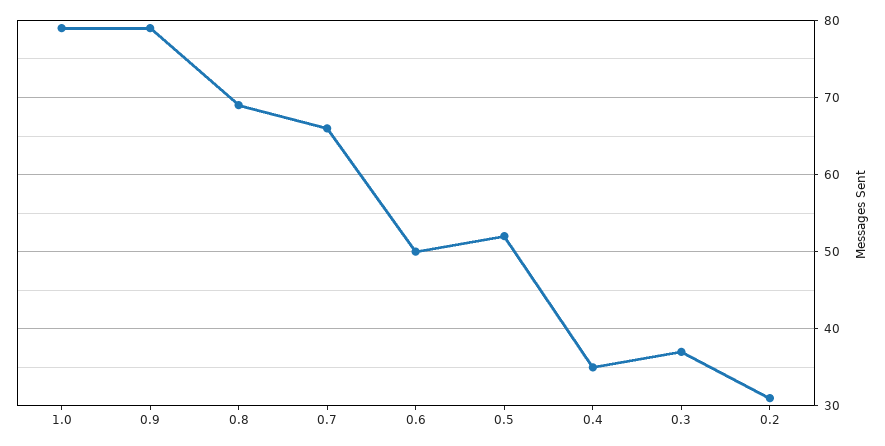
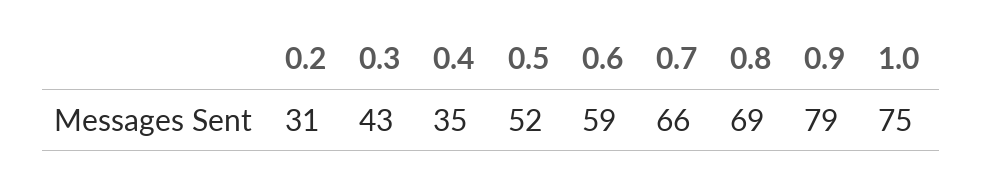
1.0: 79 -> 75
0.6: 50 -> 59
0.3: 37 -> 43

